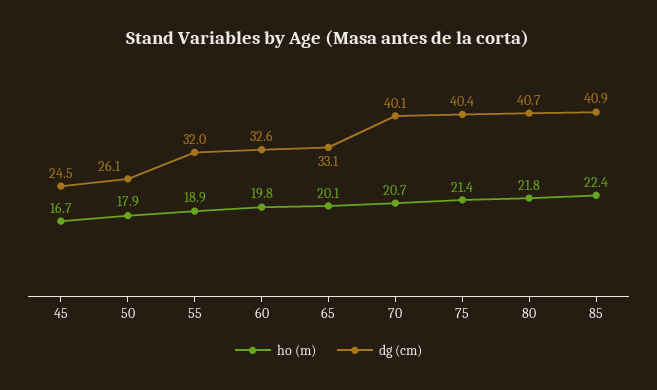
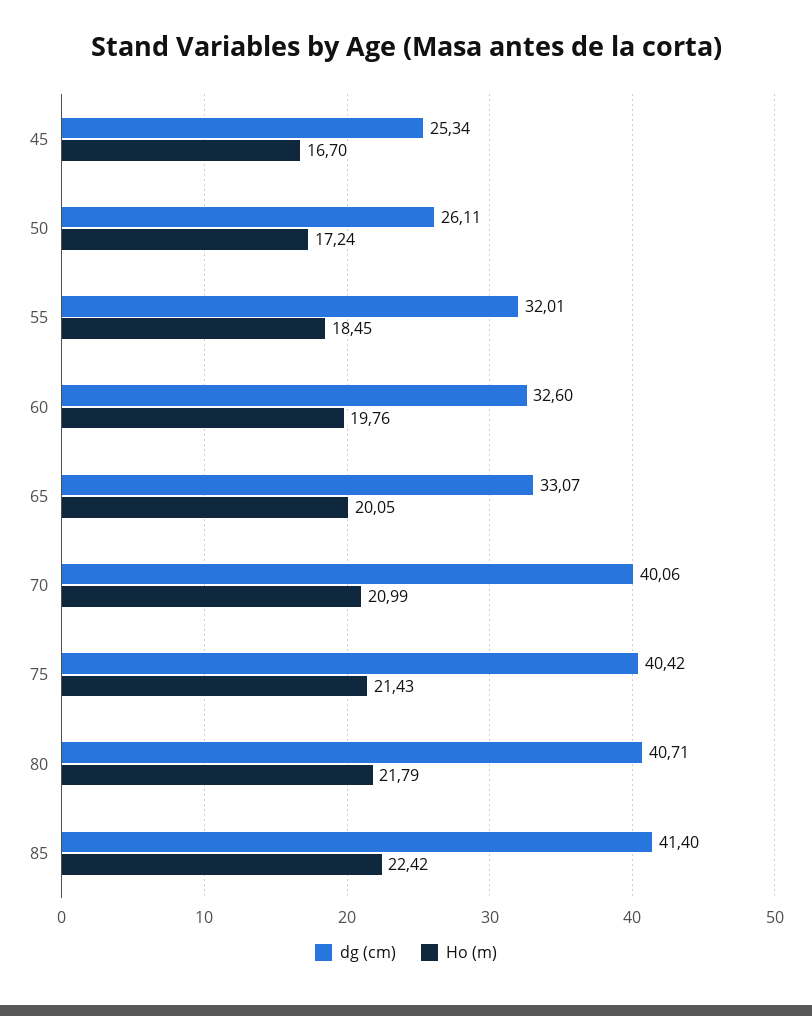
dg (cm), 45: 24.5 -> 25.34
ho (m), 50: 17.9 -> 17.24
ho (m), 55: 18.9 -> 18.45
ho (m), 70: 20.7 -> 20.99
dg (cm), 85: 40.9 -> 41.4

